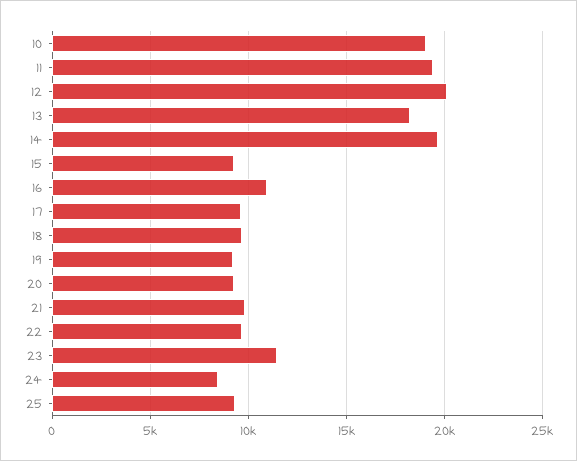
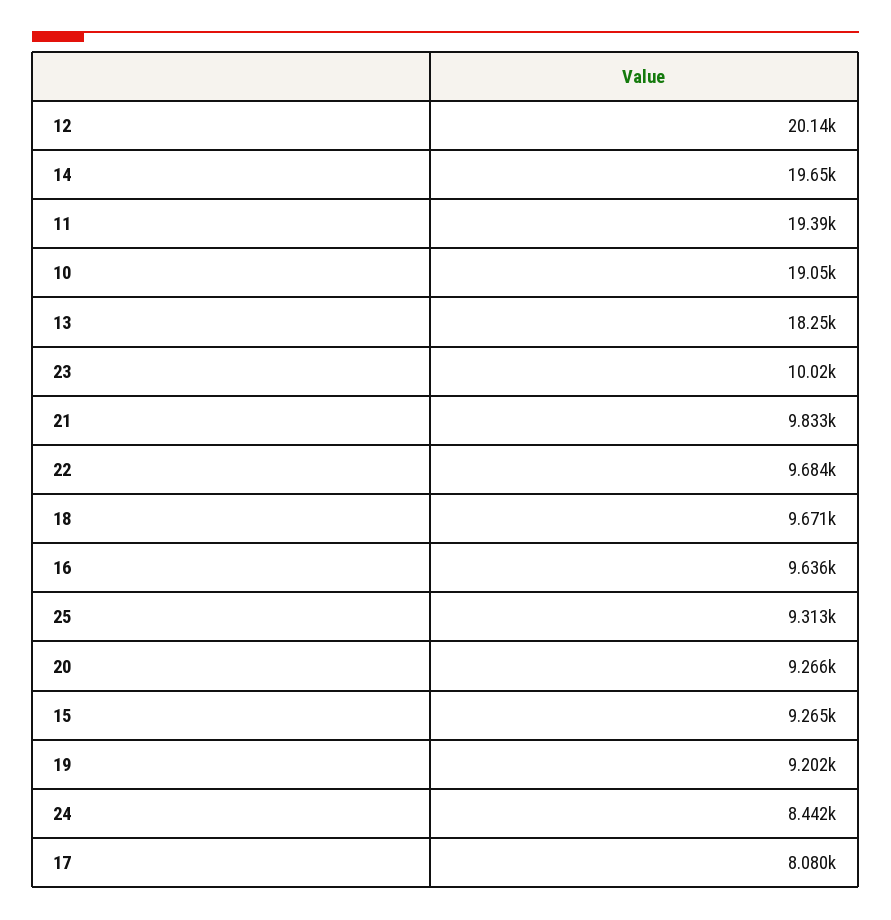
16: 11000 -> 9636
17: 9500 -> 8080
23: 11500 -> 10020

